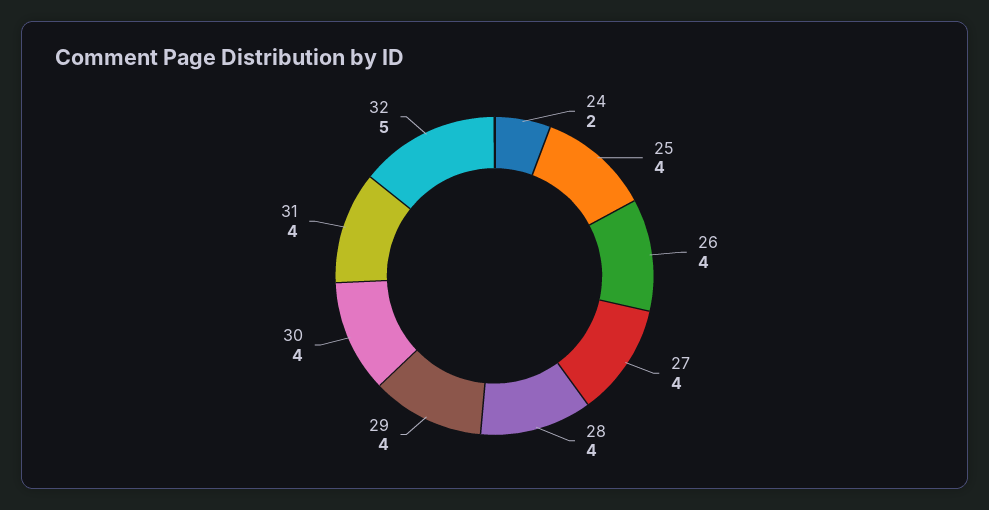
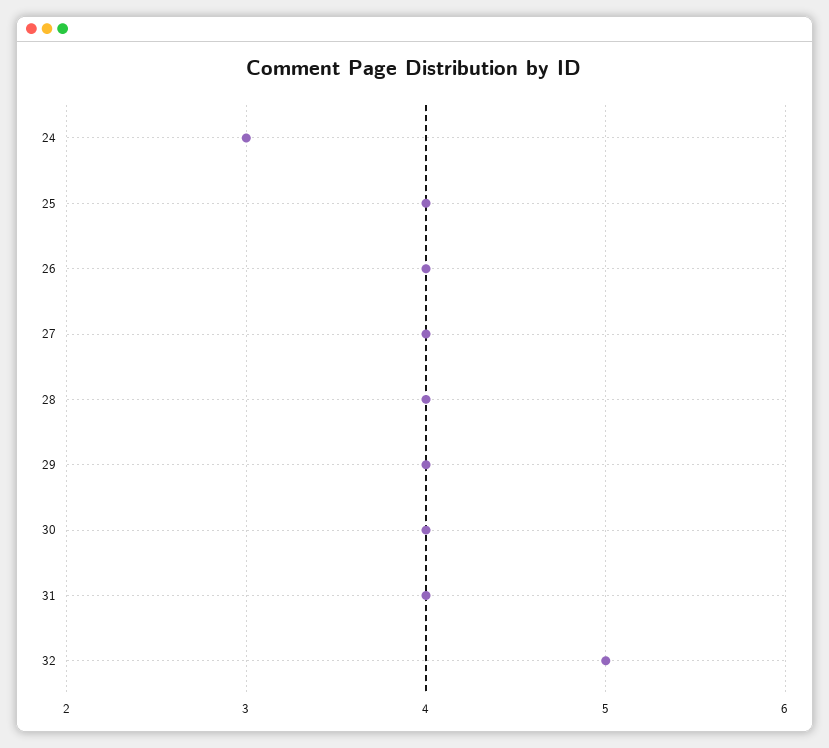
24: 2 -> 3

